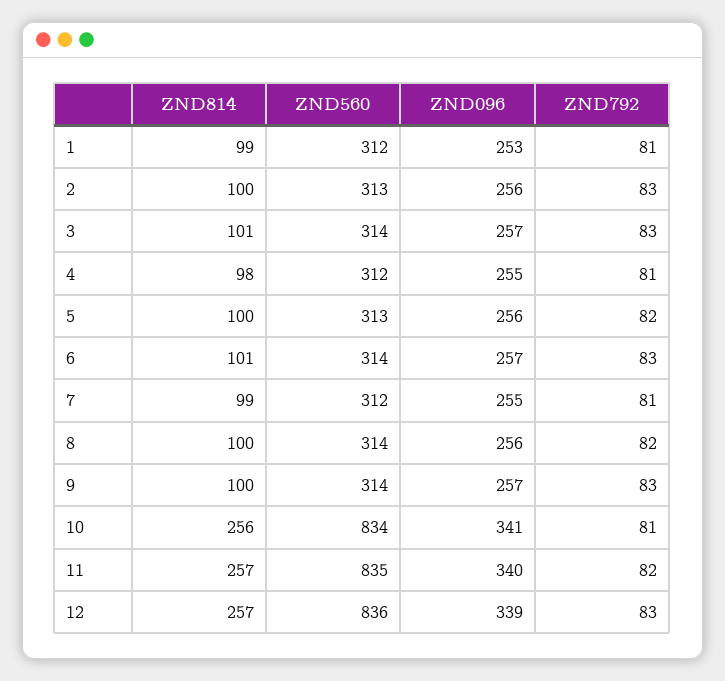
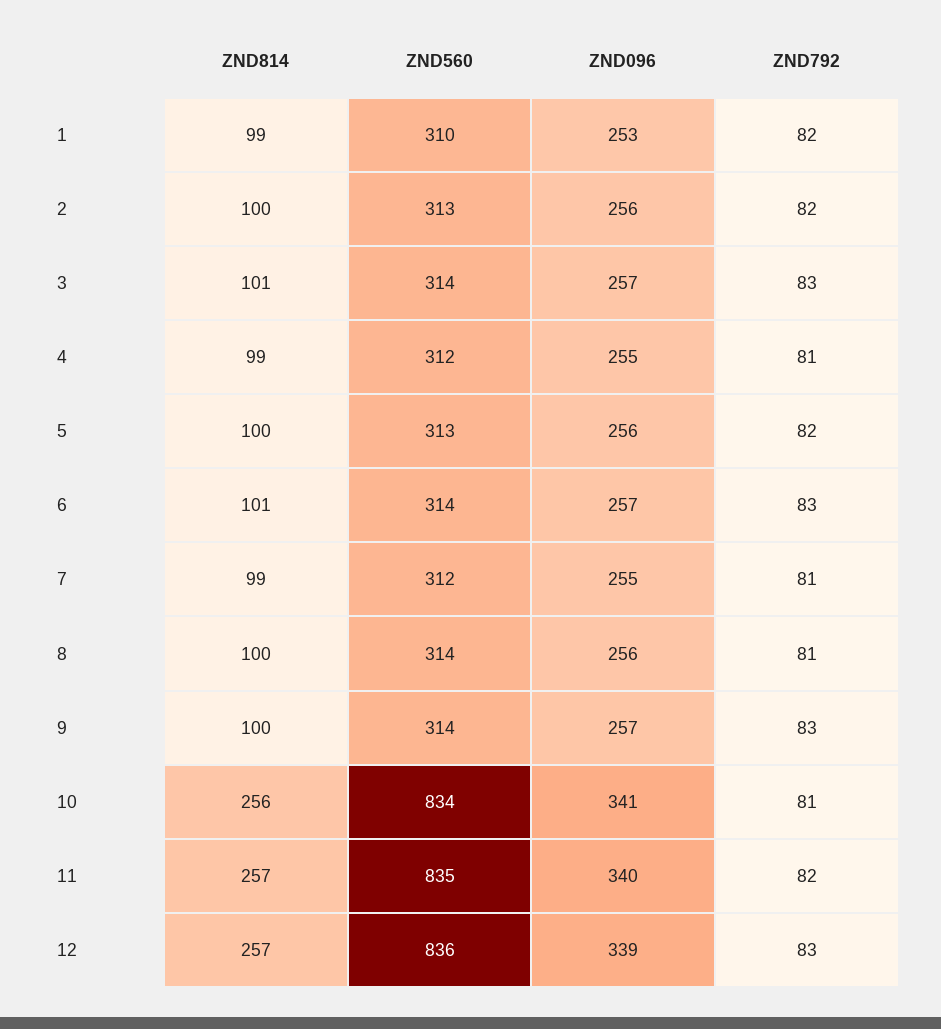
ZND560, 1: 312 -> 310
ZND792, 1: 81 -> 82
ZND792, 2: 83 -> 82
ZND814, 4: 98 -> 99
ZND792, 8: 82 -> 81

